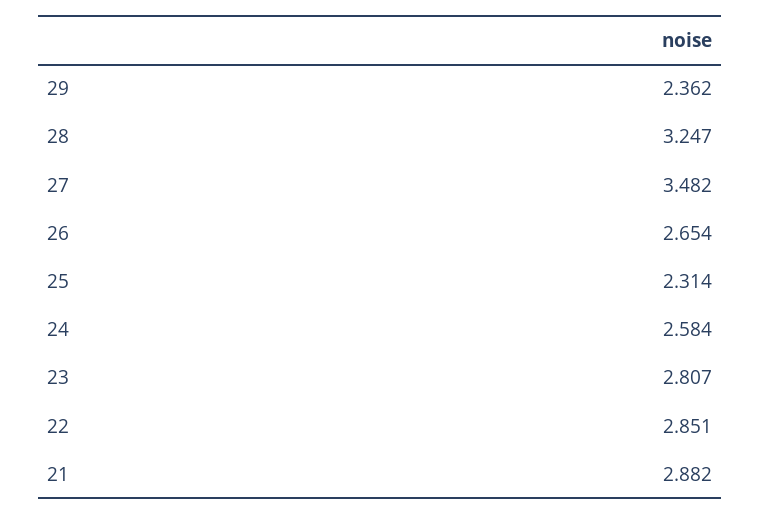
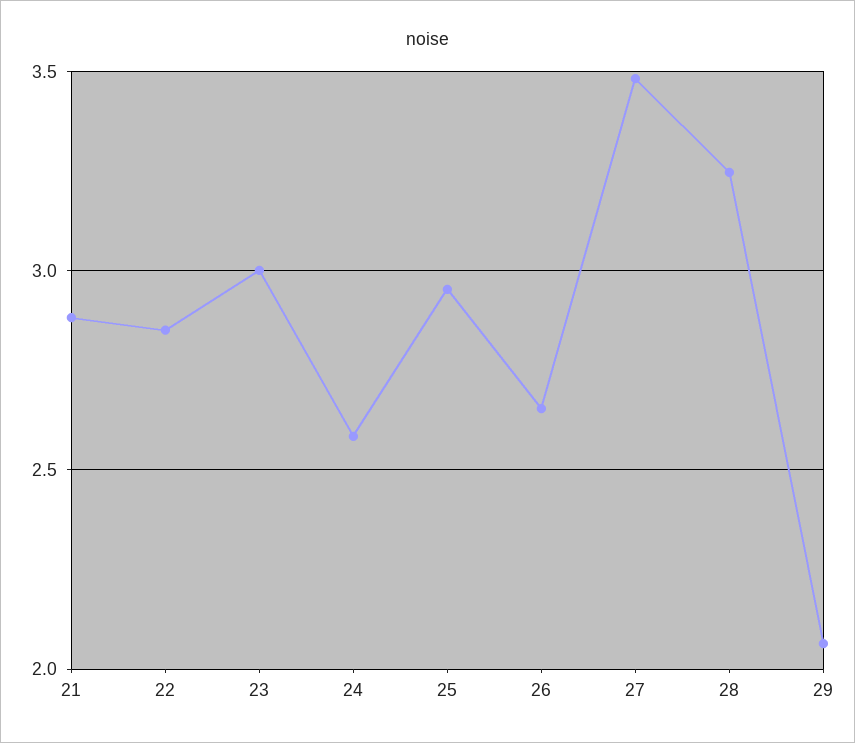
29: 2.362 -> 2.05
25: 2.314 -> 2.95
23: 2.807 -> 3

